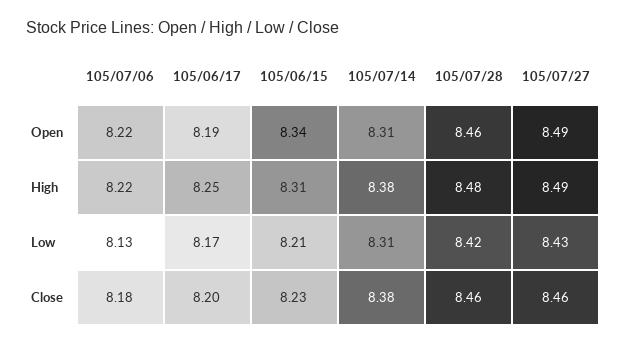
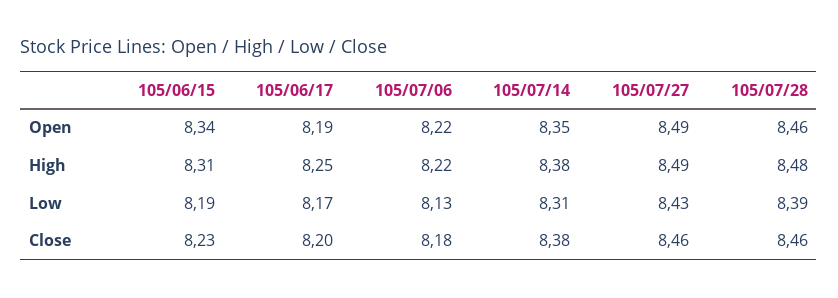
105/07/14, Open: 8.31 -> 8.35
105/06/15, Low: 8.21 -> 8.19
105/07/28, Low: 8.42 -> 8.39

